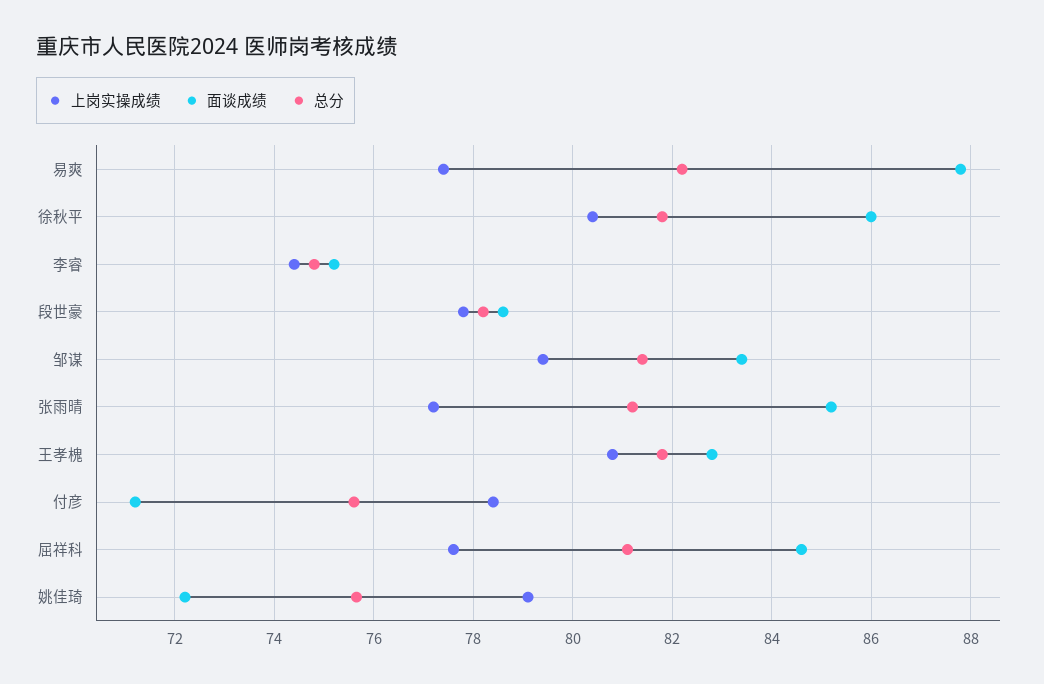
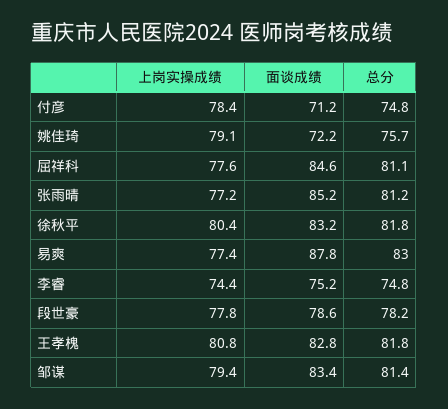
总分, 易爽: 82.2 -> 83
面谈成绩, 徐秋平: 86 -> 83.2
总分, 付彦: 75.6 -> 74.8

